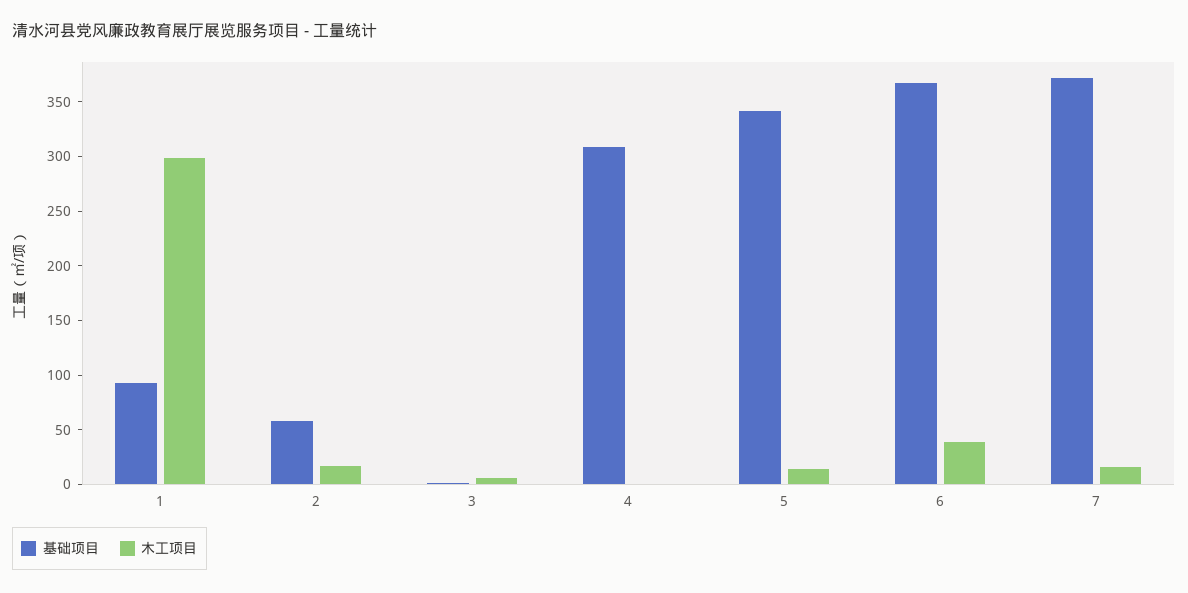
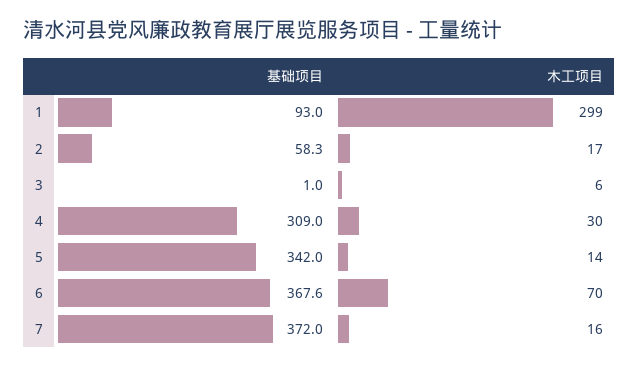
木工项目, 4: 0 -> 30
木工项目, 6: 40 -> 70

